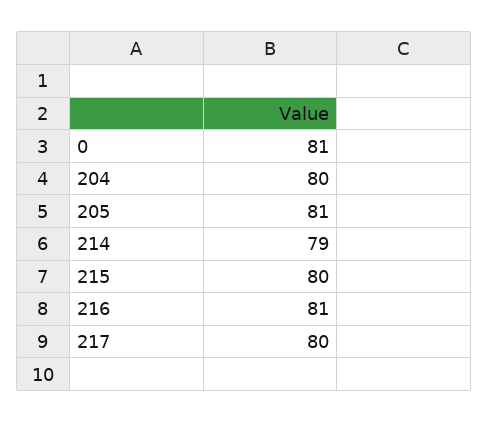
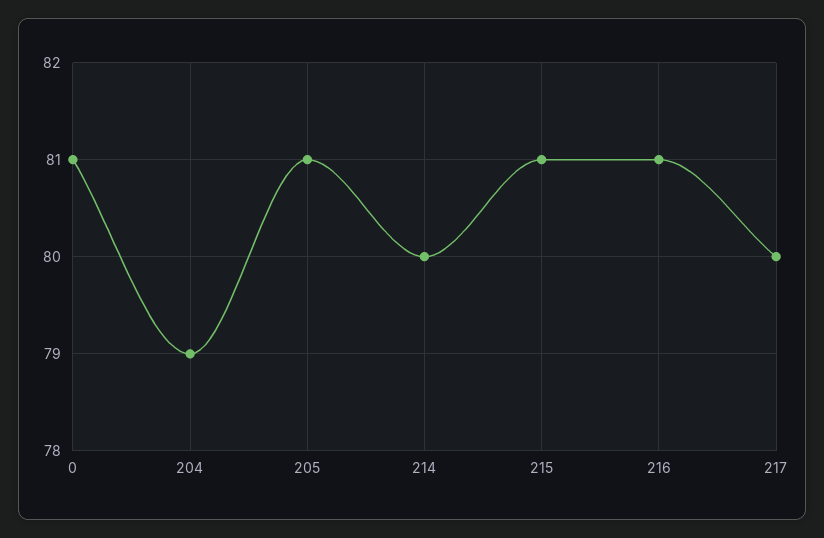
204: 80 -> 79
214: 79 -> 80
215: 80 -> 81

